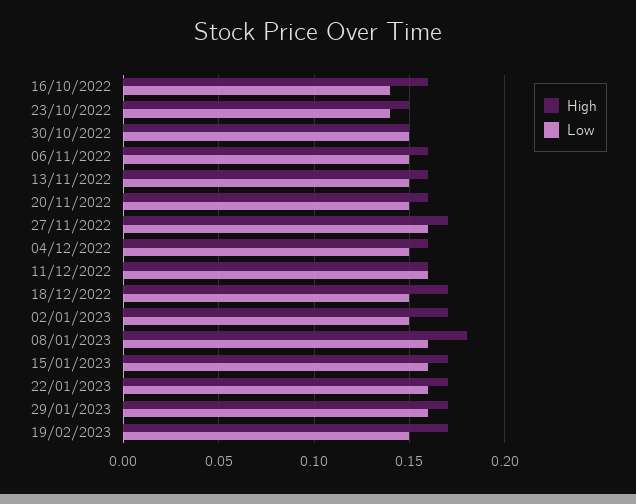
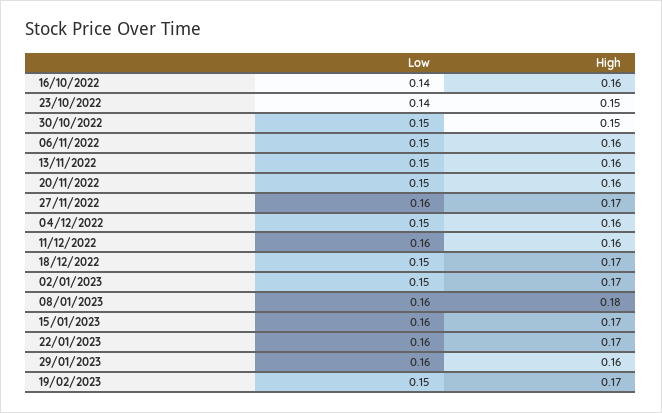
High, 29/01/2023: 0.17 -> 0.16

